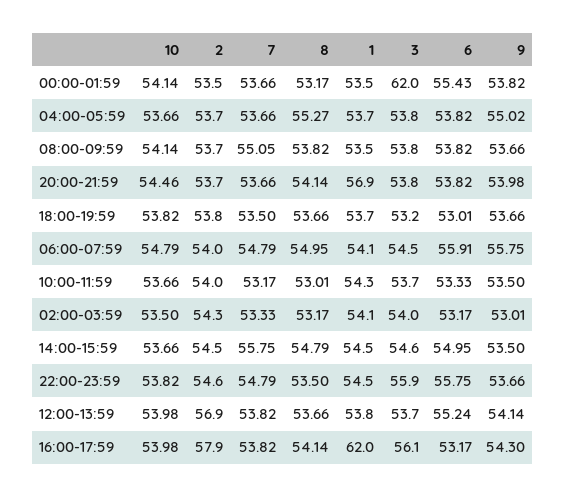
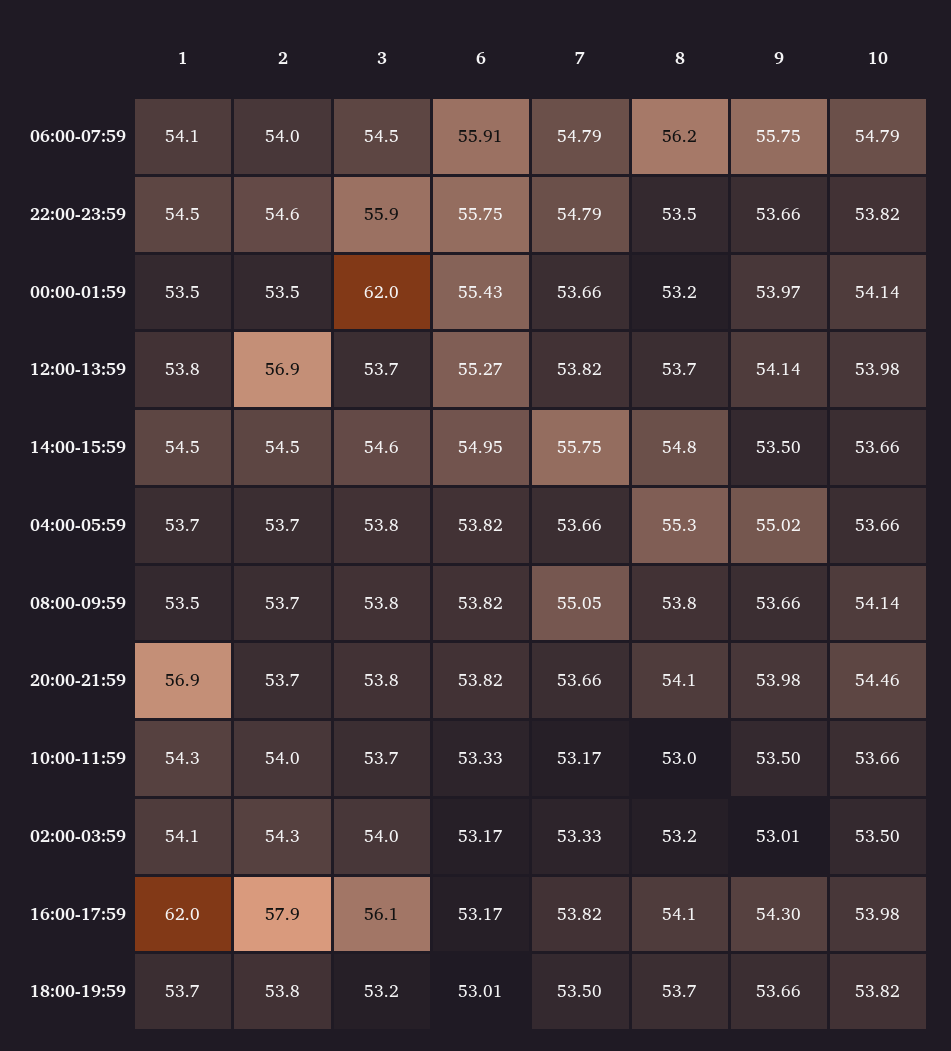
9, 00:00-01:59: 53.82 -> 53.97
8, 06:00-07:59: 54.95 -> 56.2
6, 12:00-13:59: 55.24 -> 55.27

